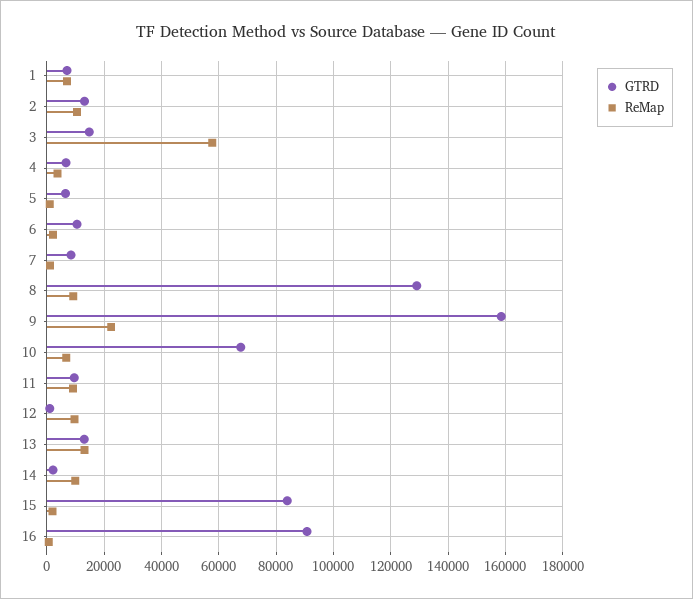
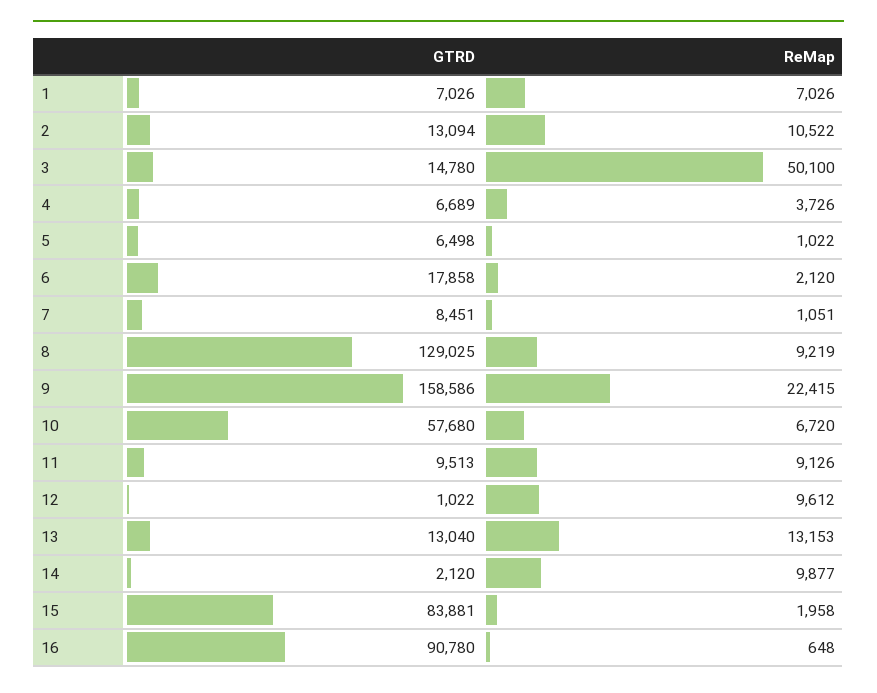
ReMap, 3: 57500 -> 50100
GTRD, 6: 10000 -> 17858
GTRD, 10: 67500 -> 57680

